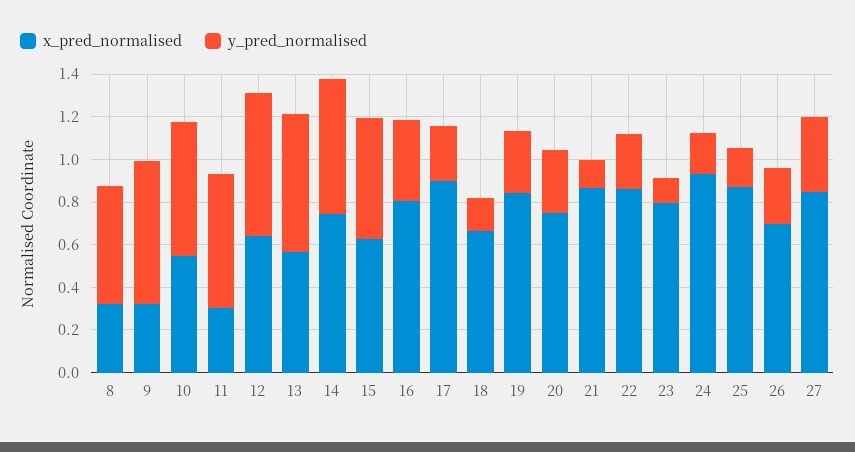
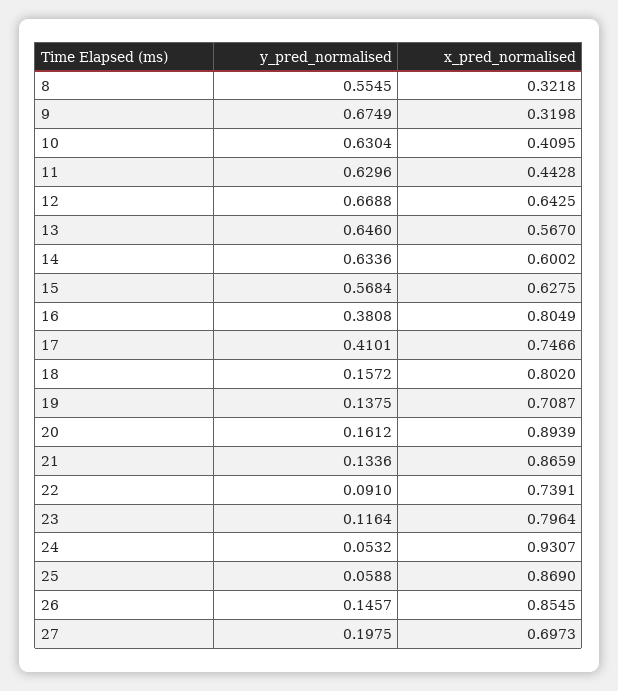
x_pred_normalised, 10: 0.55 -> 0.4095
x_pred_normalised, 11: 0.3 -> 0.4428
x_pred_normalised, 14: 0.75 -> 0.6002
x_pred_normalised, 17: 0.9 -> 0.7466
y_pred_normalised, 17: 0.25 -> 0.4101
x_pred_normalised, 18: 0.65 -> 0.802
x_pred_normalised, 19: 0.85 -> 0.7087
y_pred_normalised, 19: 0.3 -> 0.1375
x_pred_normalised, 20: 0.75 -> 0.8939
y_pred_normalised, 20: 0.3 -> 0.1612
x_pred_normalised, 22: 0.85 -> 0.7391
y_pred_normalised, 22: 0.25 -> 0.091
y_pred_normalised, 24: 0.2 -> 0.0532
y_pred_normalised, 25: 0.2 -> 0.0588
x_pred_normalised, 26: 0.7 -> 0.8545
y_pred_normalised, 26: 0.25 -> 0.1457
x_pred_normalised, 27: 0.85 -> 0.6973
y_pred_normalised, 27: 0.35 -> 0.1975

